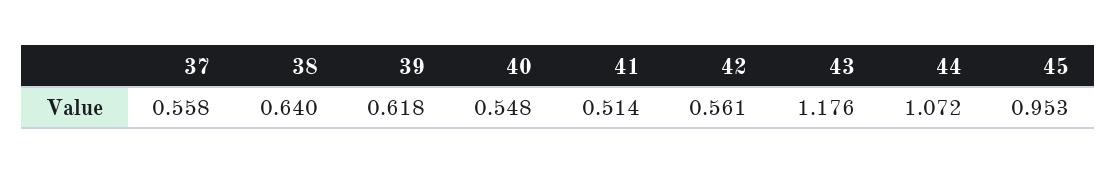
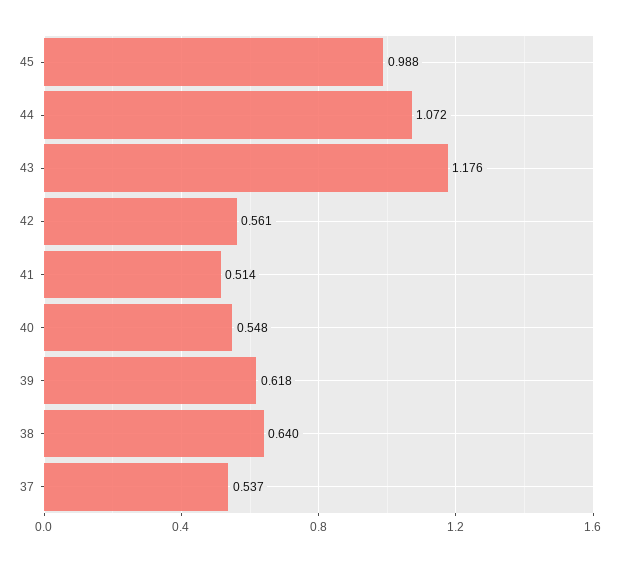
37: 0.558 -> 0.537
45: 0.953 -> 0.988

